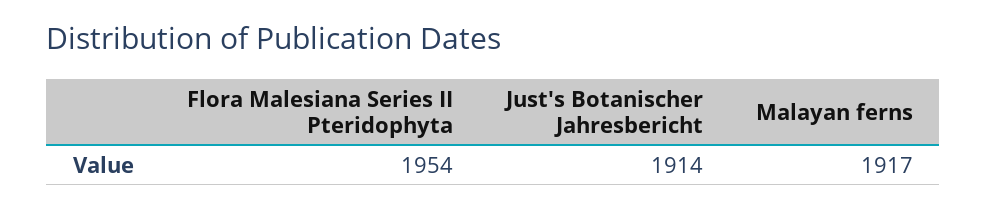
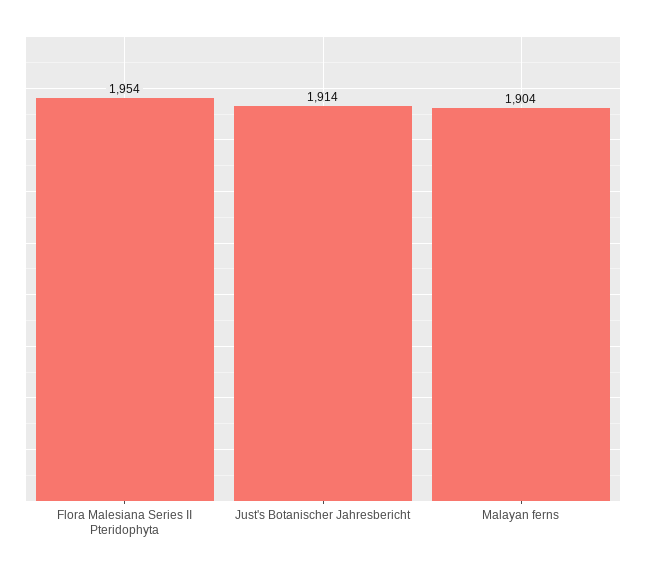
Malayan ferns: 1917 -> 1904

